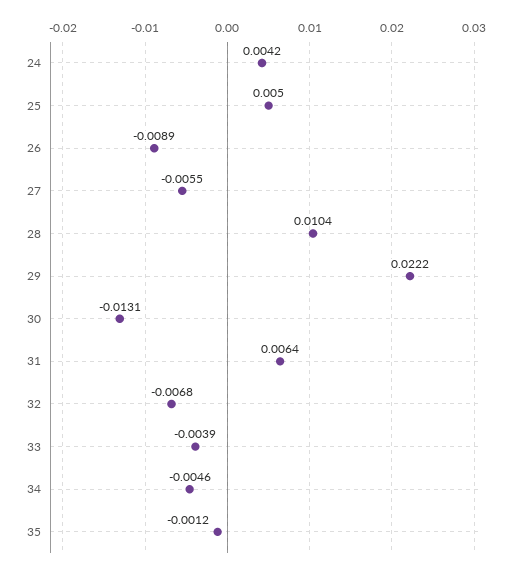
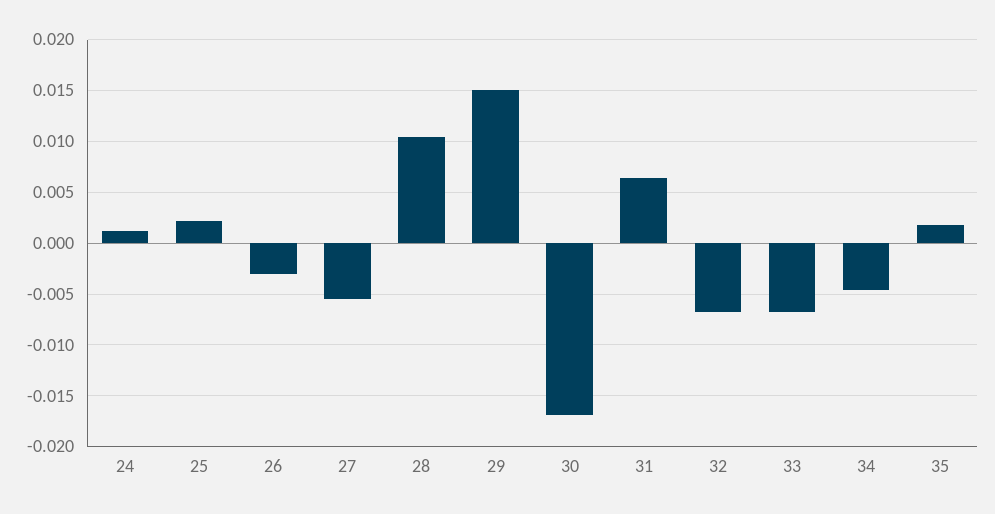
24: 0.0042 -> 0.001
25: 0.005 -> 0.002
26: -0.0089 -> -0.003
29: 0.0222 -> 0.015
30: -0.0131 -> -0.017
33: -0.0039 -> -0.007
35: -0.0012 -> 0.002

